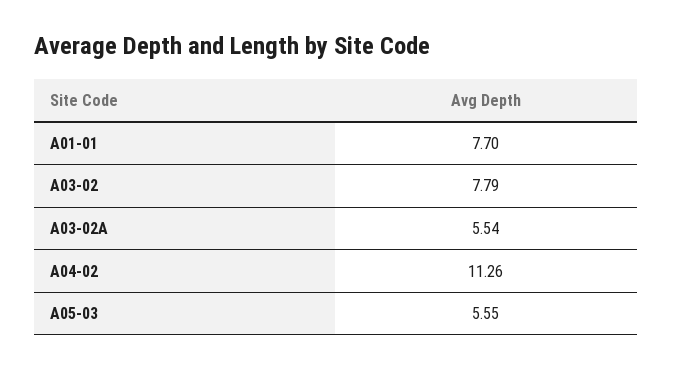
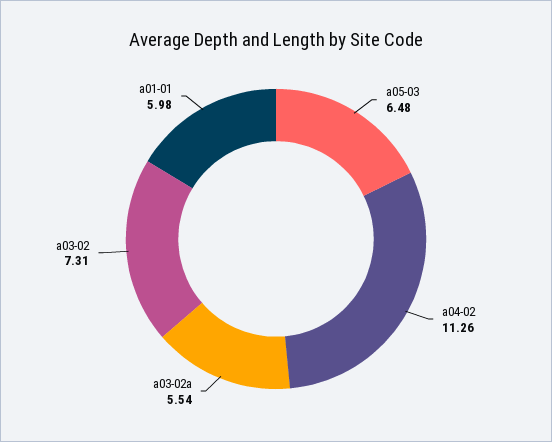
A01-01: 7.7 -> 5.98
A03-02: 7.79 -> 7.31
A05-03: 5.55 -> 6.48

